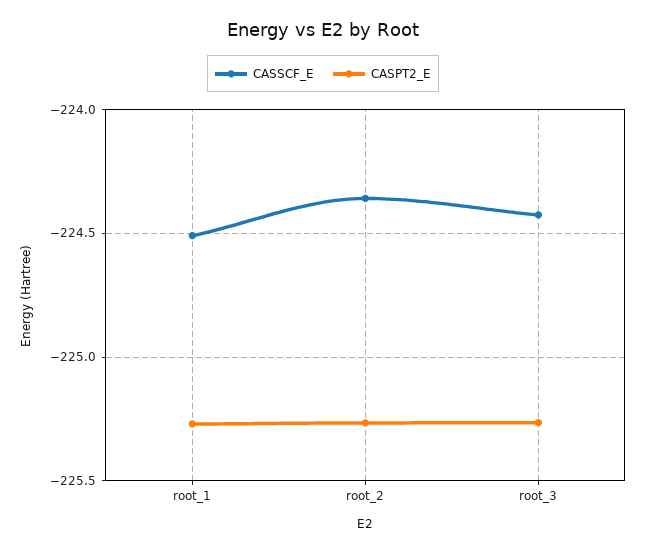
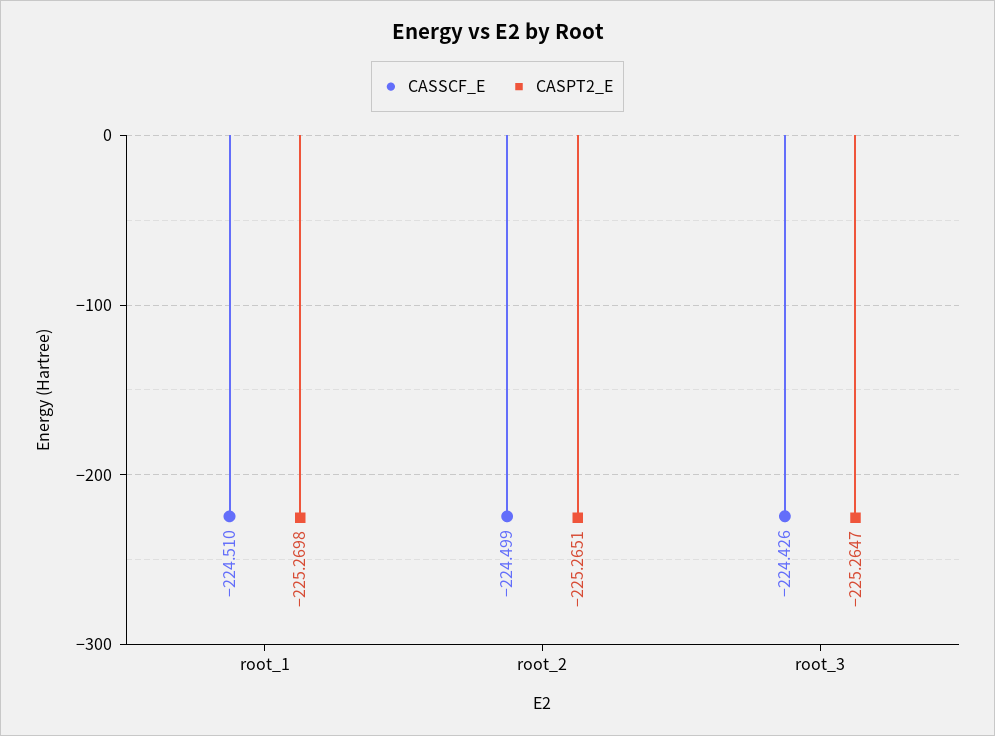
CASSCF_E, root_2: -224.35 -> -224.499

